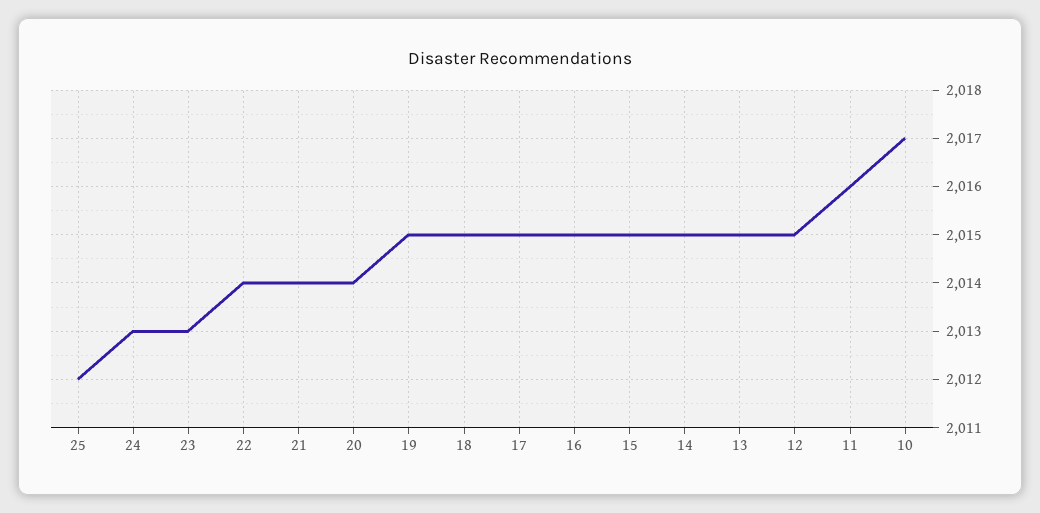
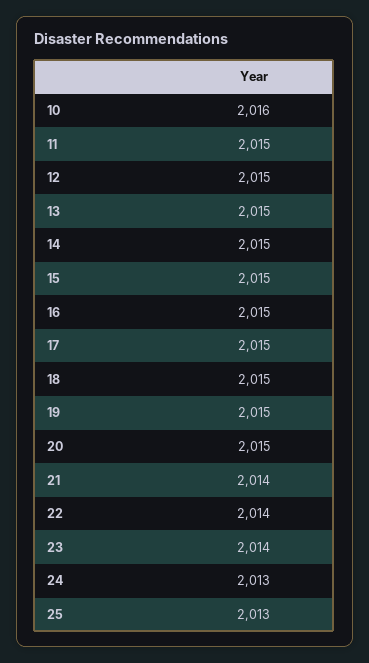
25: 2012 -> 2013
23: 2013 -> 2014
20: 2014 -> 2015
11: 2016 -> 2015
10: 2017 -> 2016

